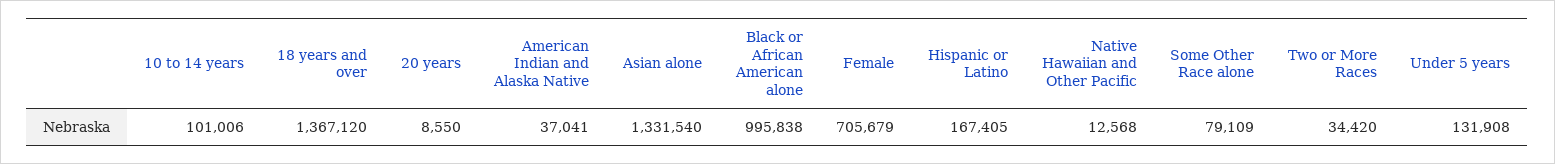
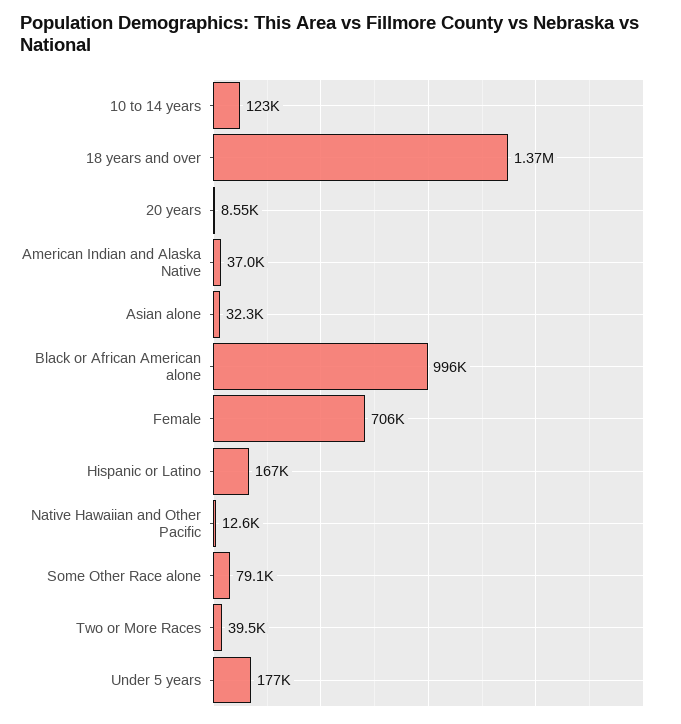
10 to 14 years: 101006 -> 123000
Asian alone: 1331540 -> 32300
Two or More Races: 34420 -> 39500
Under 5 years: 131908 -> 177000

